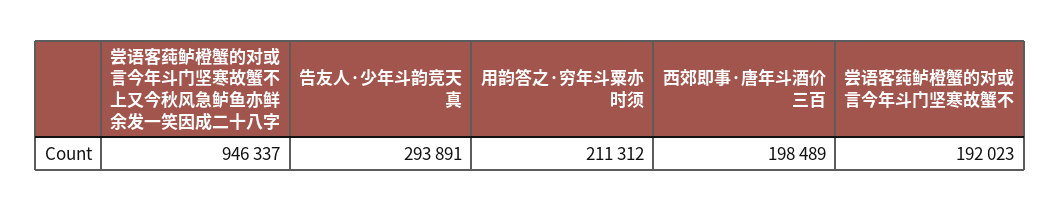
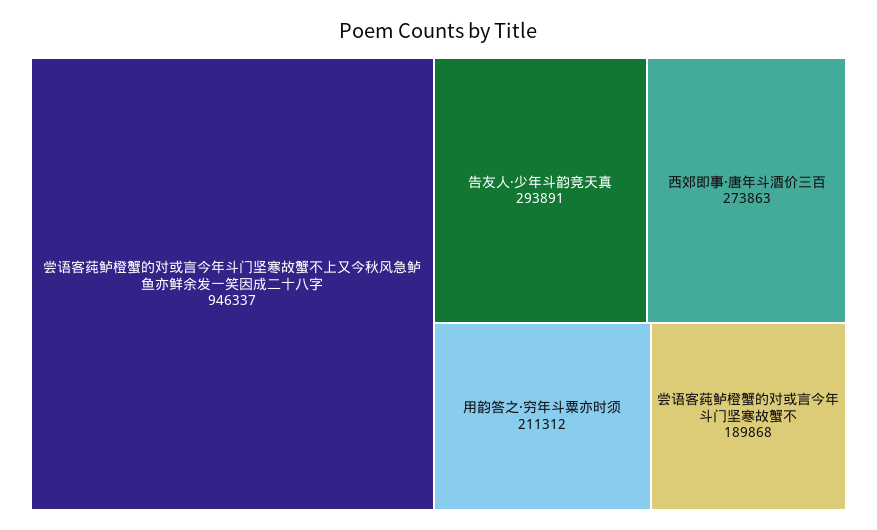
西郊即事·唐年斗酒价三百: 198489 -> 273863
尝语客莼鲈橙蟹的对或言今年斗门坚寒故蟹不: 192023 -> 189868

